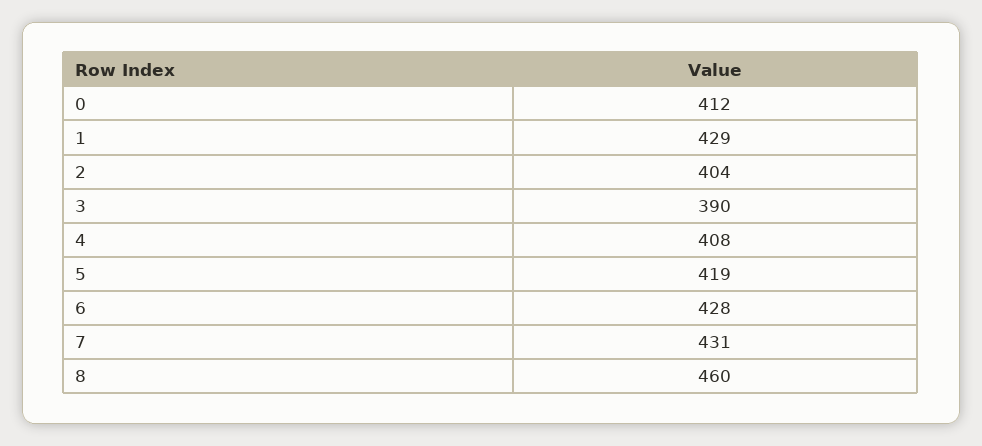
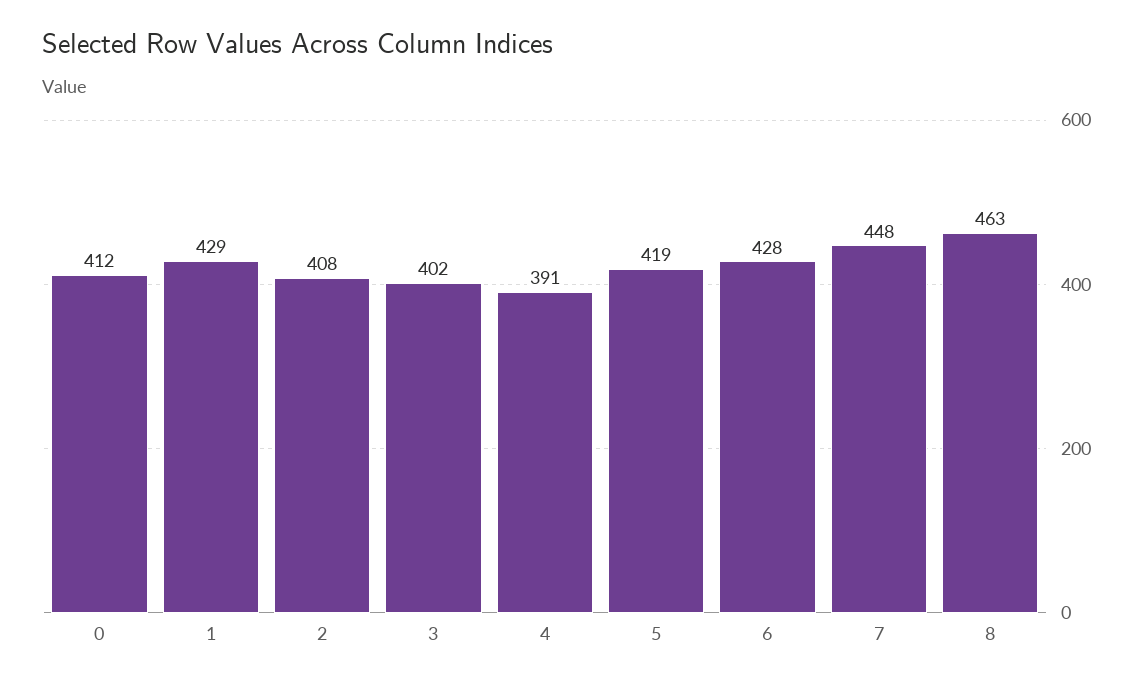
2: 404 -> 408
3: 390 -> 402
4: 408 -> 391
7: 431 -> 448
8: 460 -> 463

